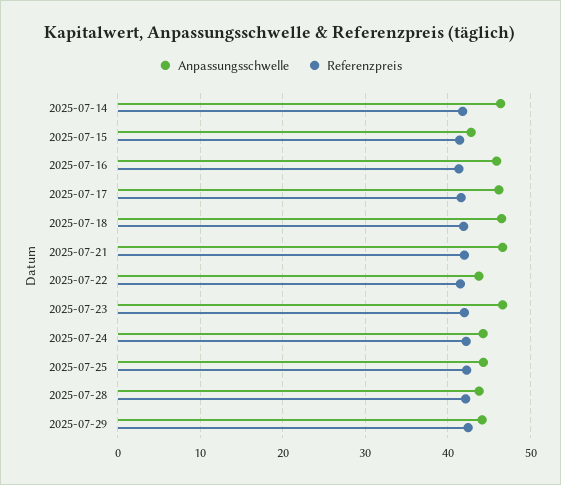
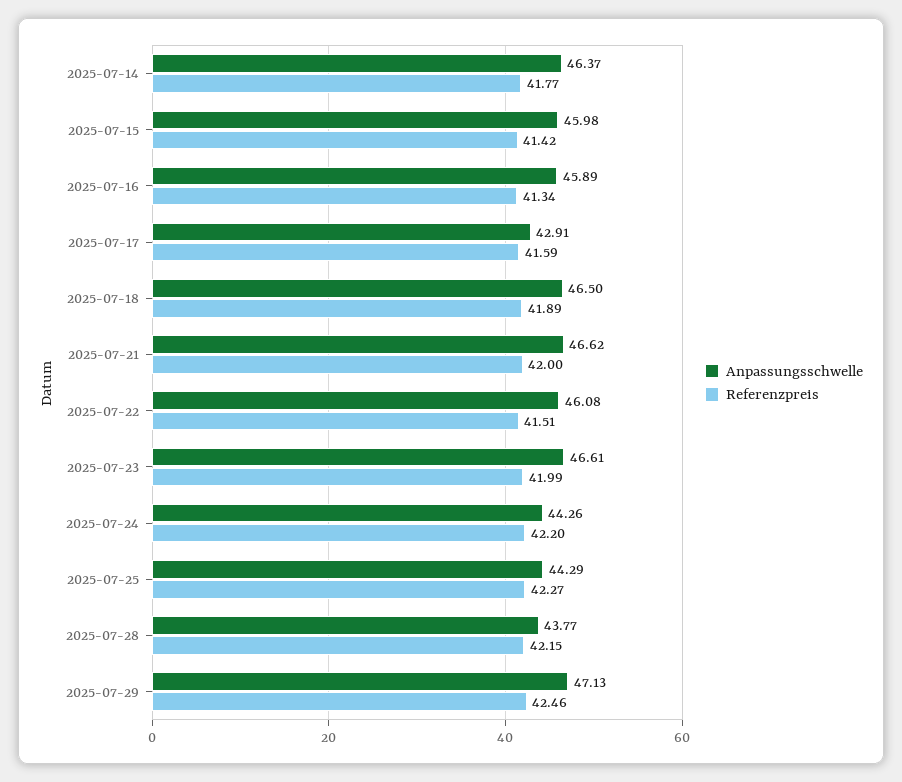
Anpassungsschwelle, 2025-07-15: 43 -> 45.98
Anpassungsschwelle, 2025-07-17: 46 -> 42.91
Anpassungsschwelle, 2025-07-22: 44 -> 46.08
Anpassungsschwelle, 2025-07-29: 44 -> 47.13

